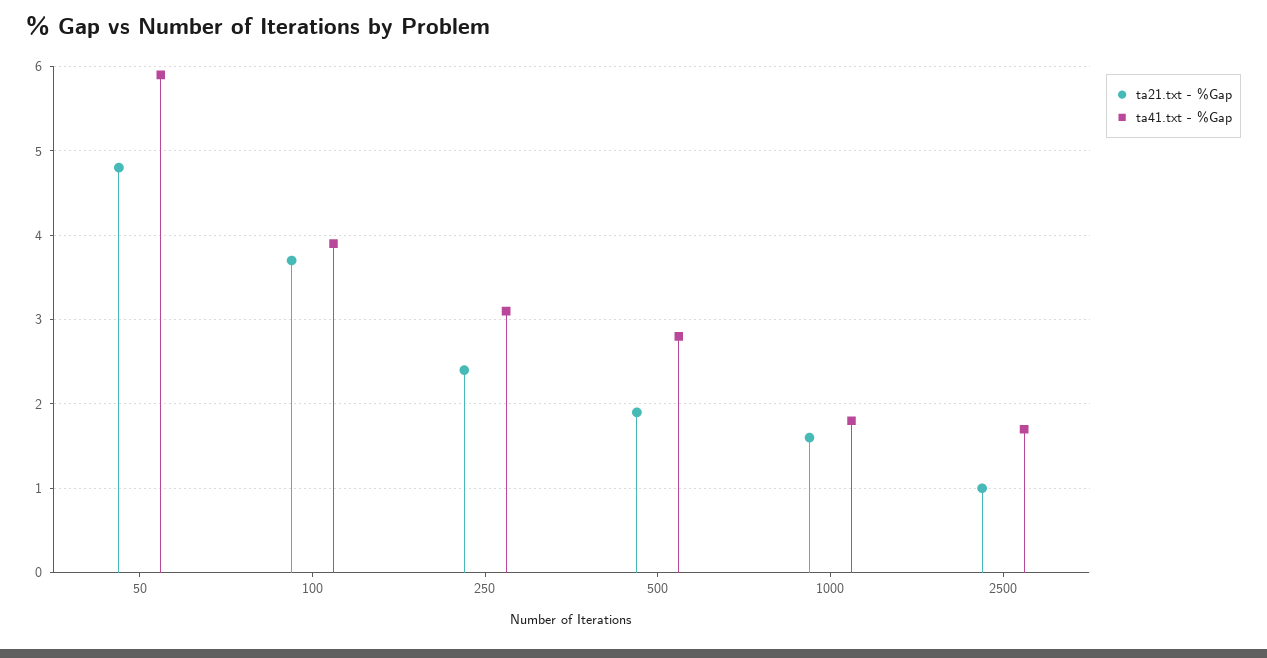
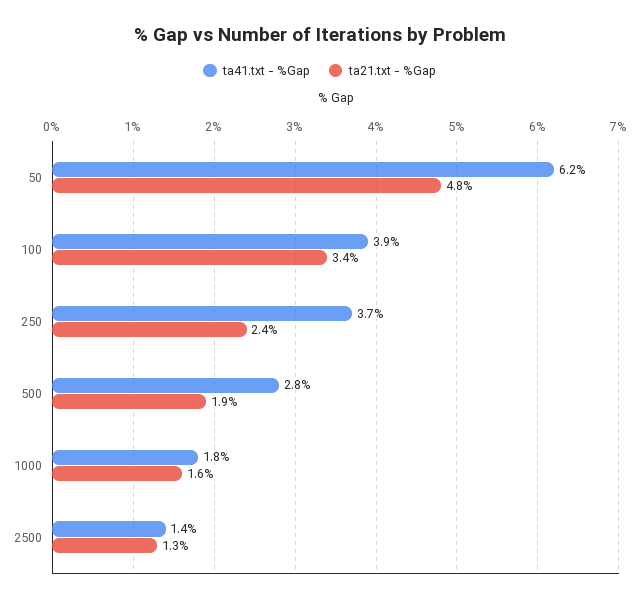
ta41.txt - %Gap, 50: 5.9 -> 6.2
ta21.txt - %Gap, 100: 3.7 -> 3.4
ta41.txt - %Gap, 250: 3.1 -> 3.7
ta21.txt - %Gap, 2500: 1 -> 1.3
ta41.txt - %Gap, 2500: 1.7 -> 1.4

